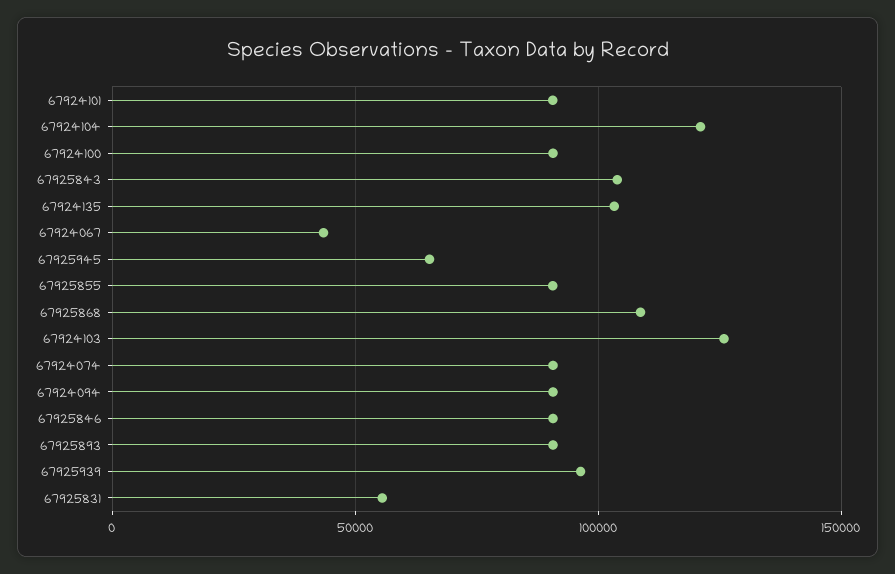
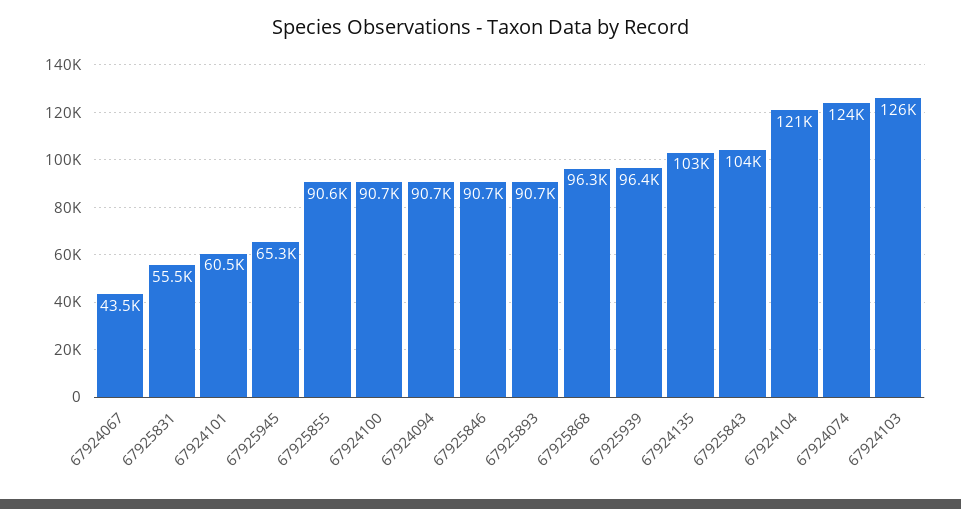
67924101: 90000 -> 60500
67925868: 110000 -> 96300
67924074: 90000 -> 124000

